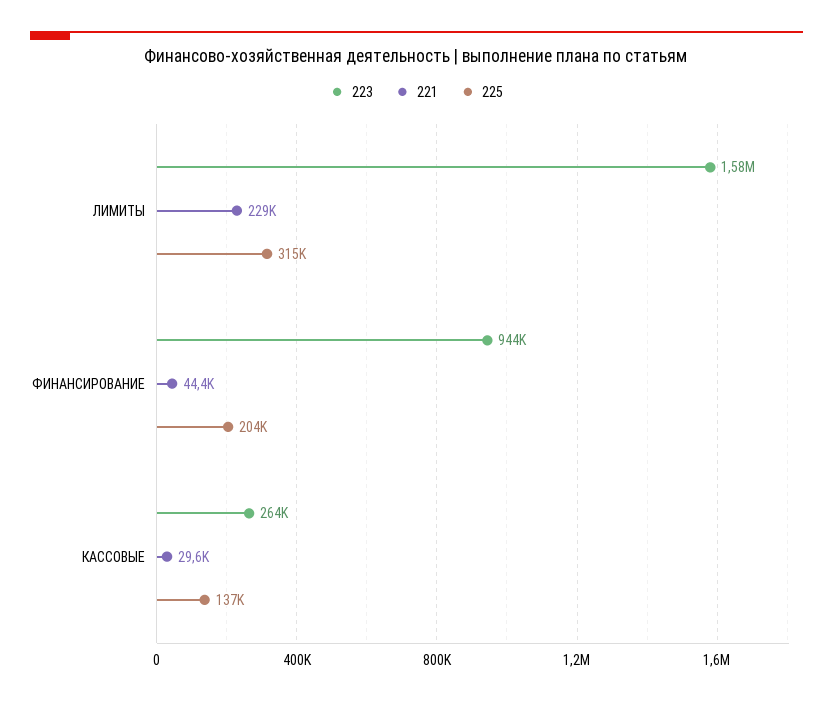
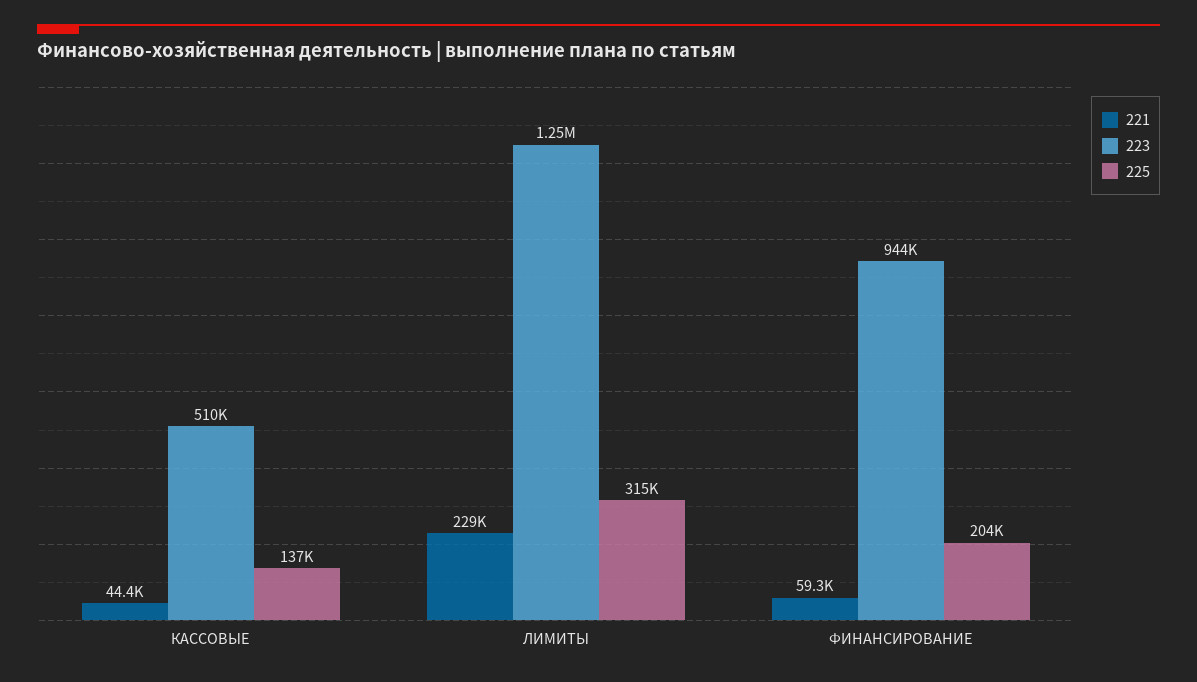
223, ЛИМИТЫ: 1580000 -> 1250000
221, ФИНАНСИРОВАНИЕ: 44400 -> 59300
223, КАССОВЫЕ: 264000 -> 510000
221, КАССОВЫЕ: 29600 -> 44400

